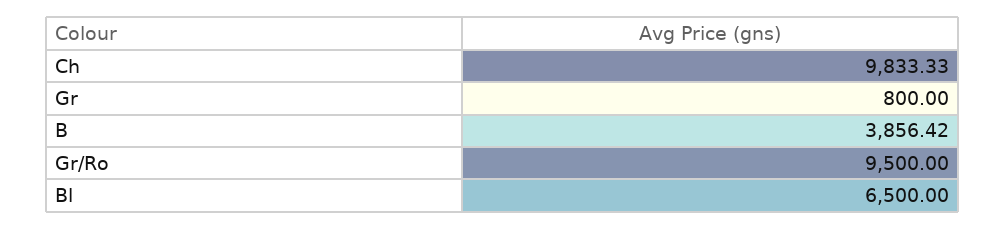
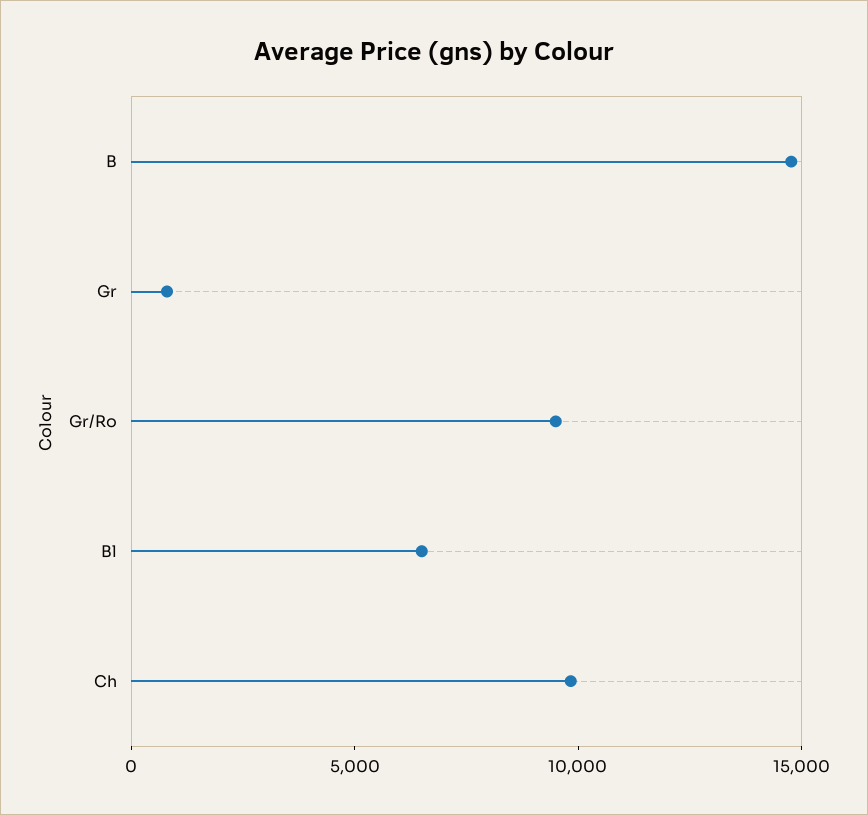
B: 3856.42 -> 15000

